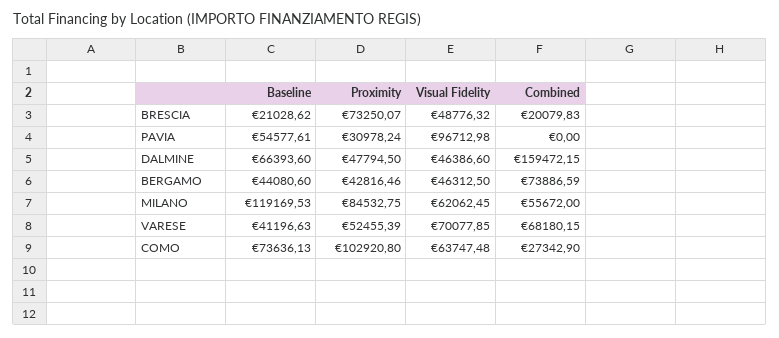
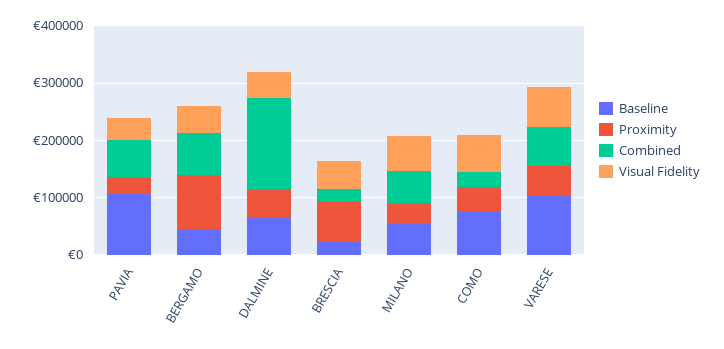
Baseline, PAVIA: 54577.61 -> 100000
Visual Fidelity, PAVIA: 96712.98 -> 40000
Combined, PAVIA: 0 -> 60000
Proximity, BERGAMO: 42816.46 -> 100000
Baseline, MILANO: 119169.53 -> 60000
Proximity, MILANO: 84532.75 -> 40000
Baseline, VARESE: 41196.63 -> 100000
Proximity, COMO: 102920.8 -> 40000

